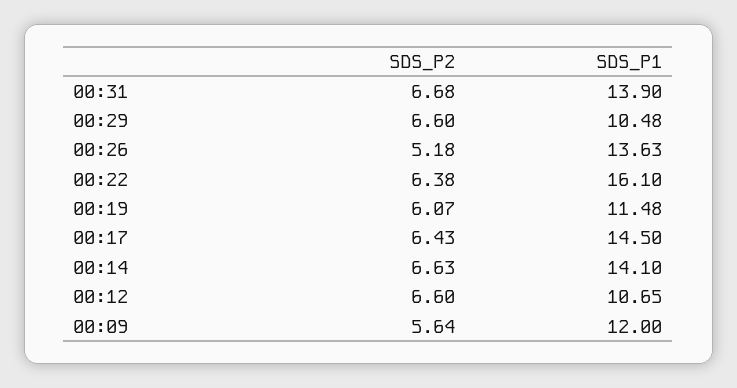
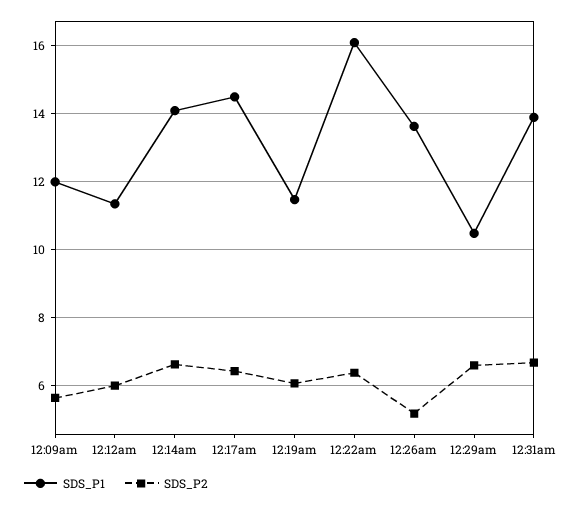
SDS_P2, 00:12: 6.6 -> 6
SDS_P1, 00:12: 10.65 -> 11.4

